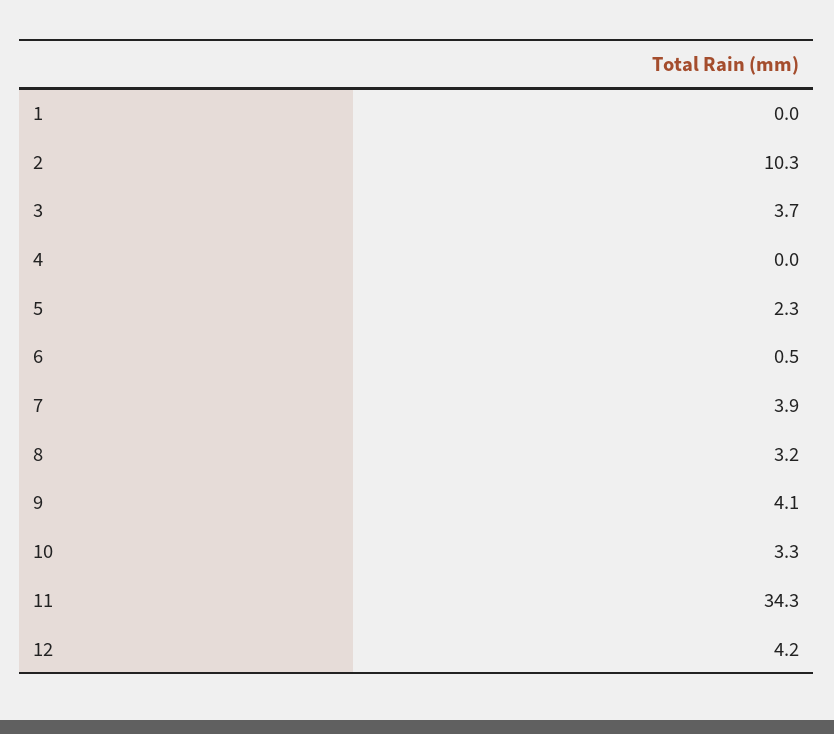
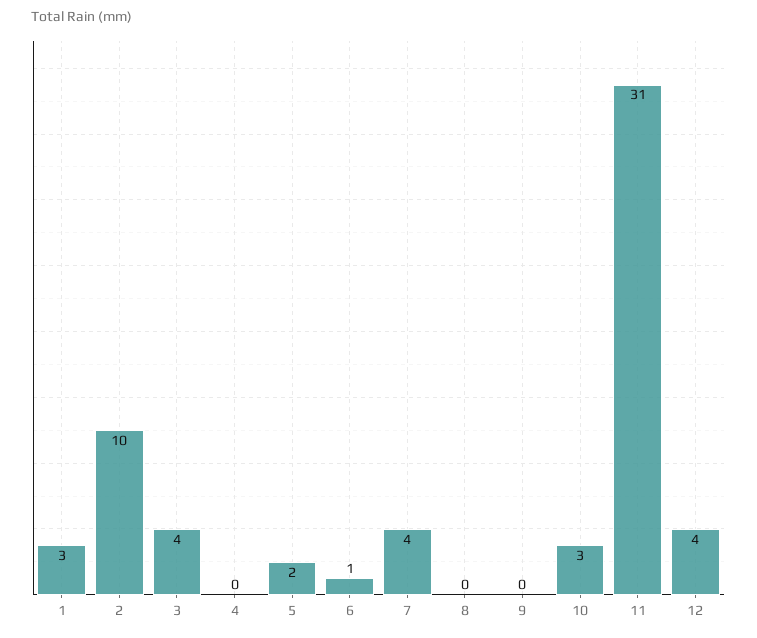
1: 0 -> 3
8: 3.2 -> 0
9: 4.1 -> 0
11: 34.3 -> 31

